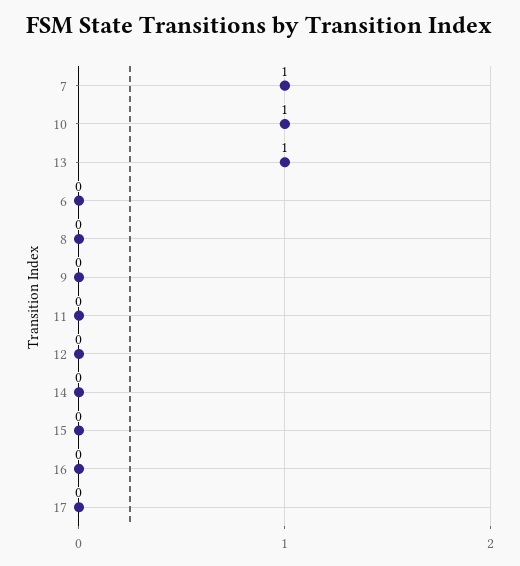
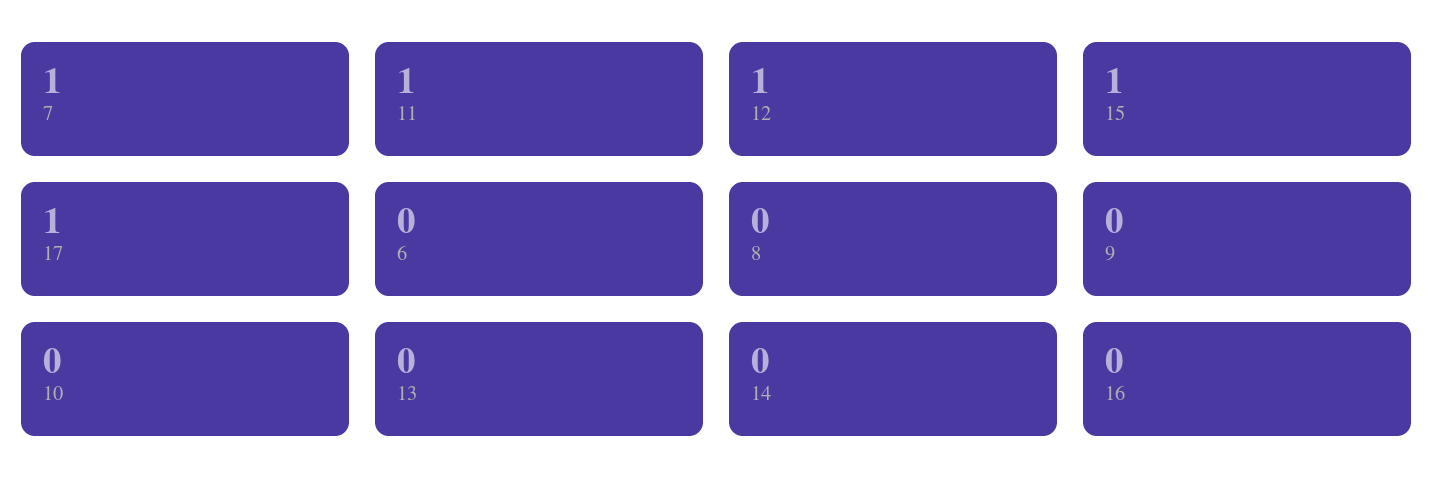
10: 1 -> 0
13: 1 -> 0
11: 0 -> 1
12: 0 -> 1
15: 0 -> 1
17: 0 -> 1

